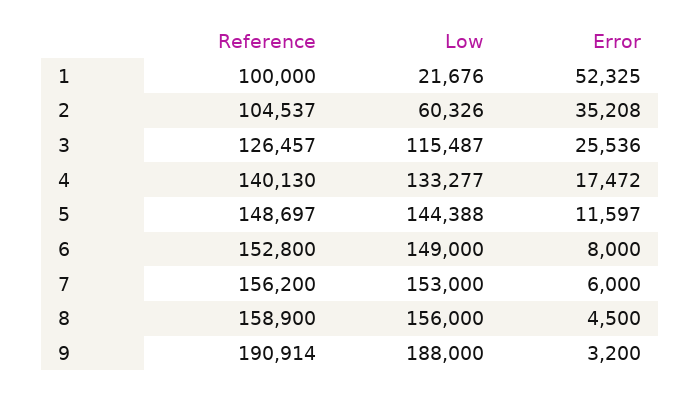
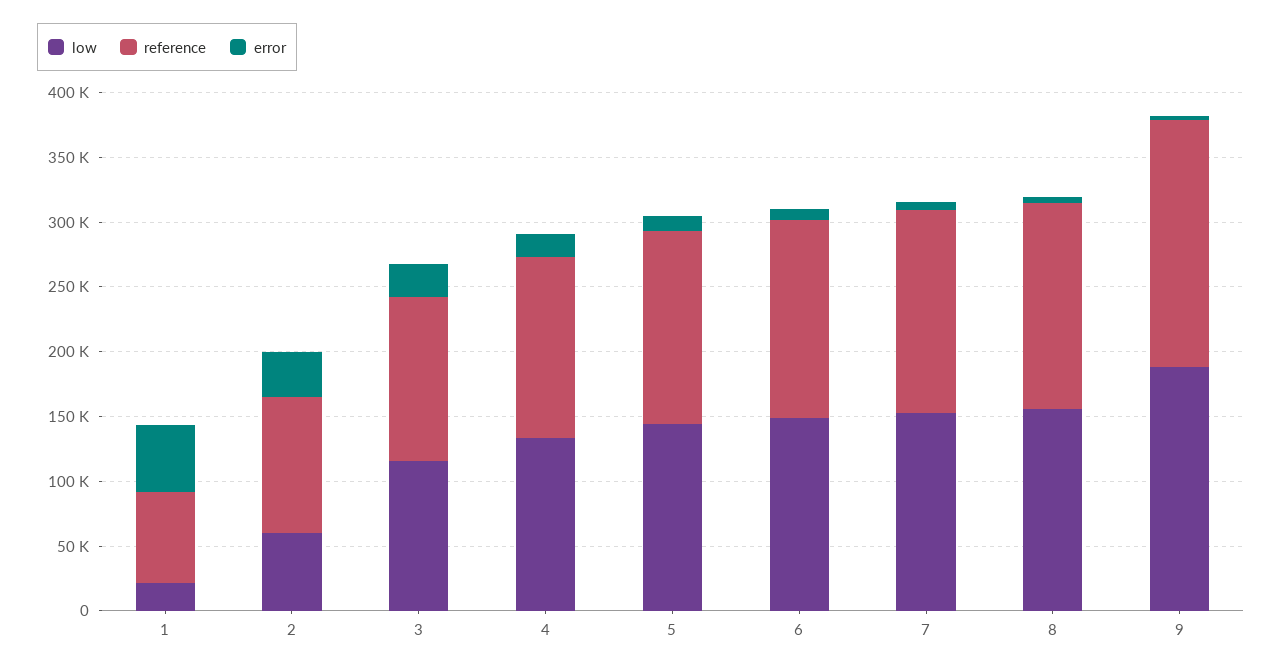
Reference, 1: 100000 -> 70000

